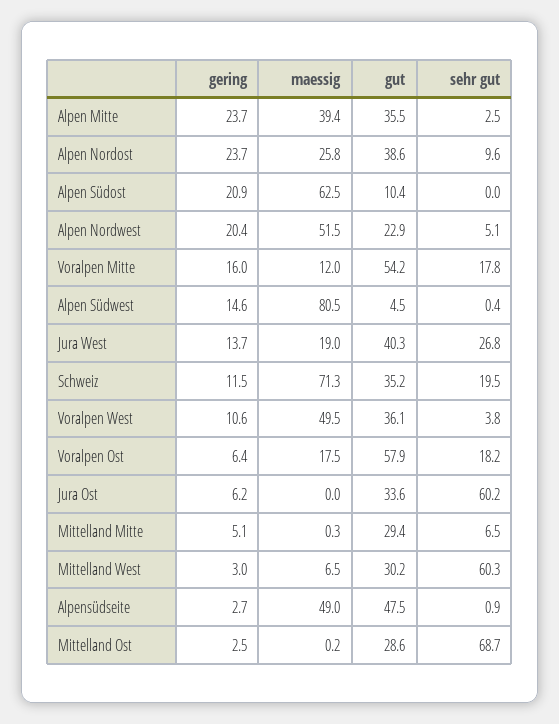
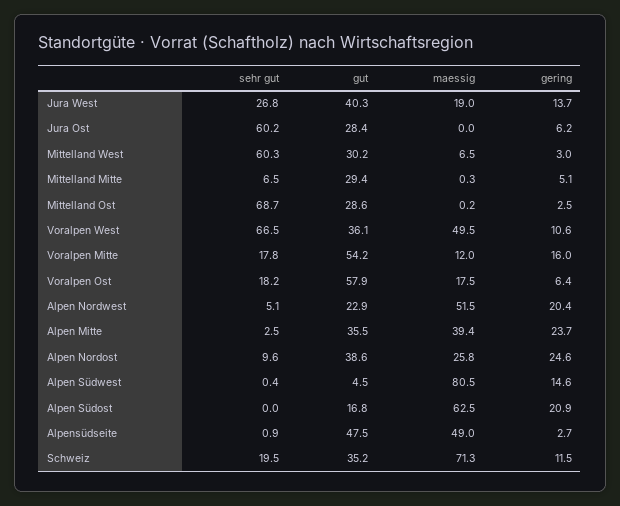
gering, Alpen Nordost: 23.7 -> 24.6
gut, Alpen Südost: 10.4 -> 16.8
sehr gut, Voralpen West: 3.8 -> 66.5
gut, Jura Ost: 33.6 -> 28.4

